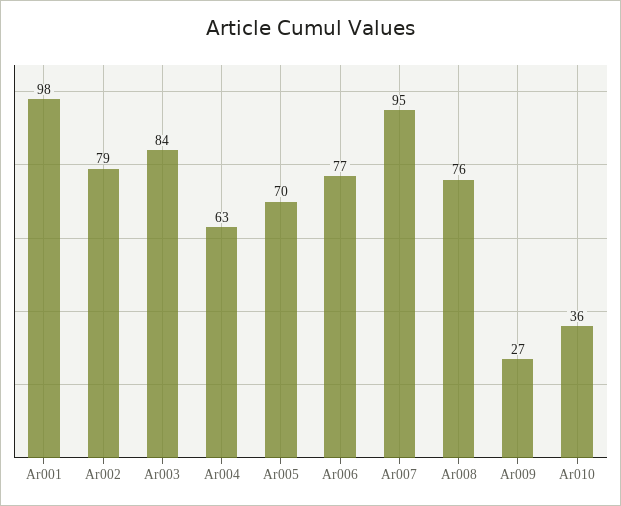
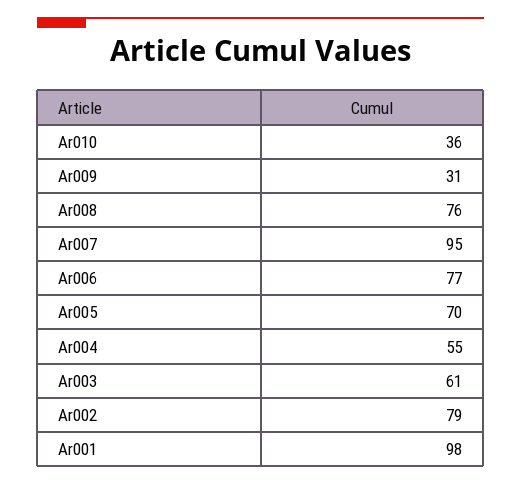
Ar003: 84 -> 61
Ar004: 63 -> 55
Ar009: 27 -> 31

